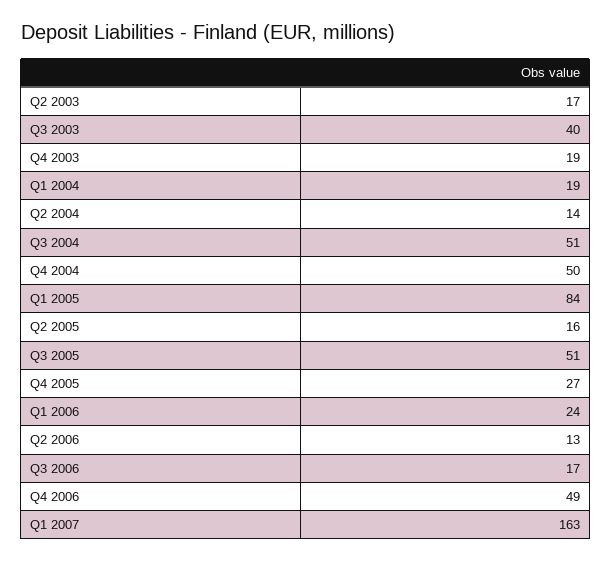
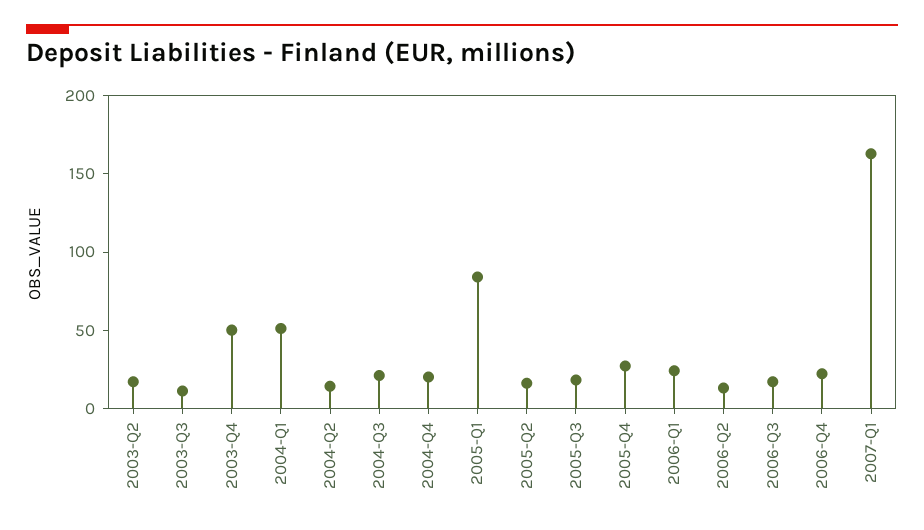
Q3 2003: 40 -> 10
Q4 2003: 19 -> 50
Q1 2004: 19 -> 50
Q3 2004: 51 -> 20
Q4 2004: 50 -> 20
Q3 2005: 51 -> 20
Q4 2006: 49 -> 20

